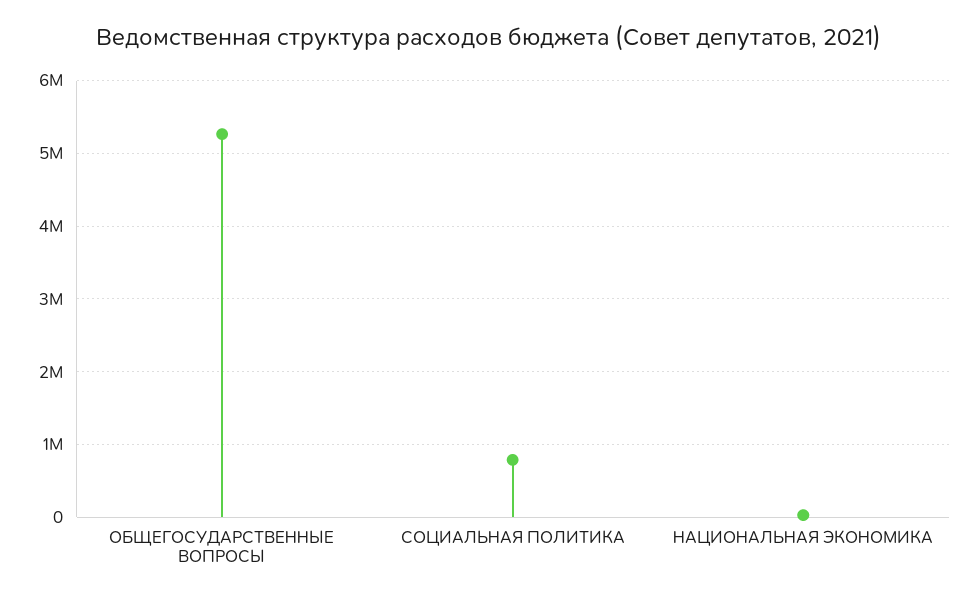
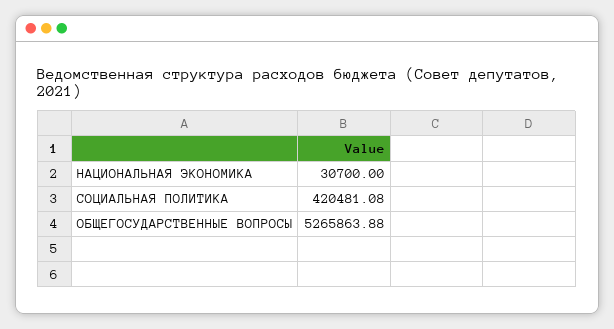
СОЦИАЛЬНАЯ ПОЛИТИКА: 800000 -> 420481.08

